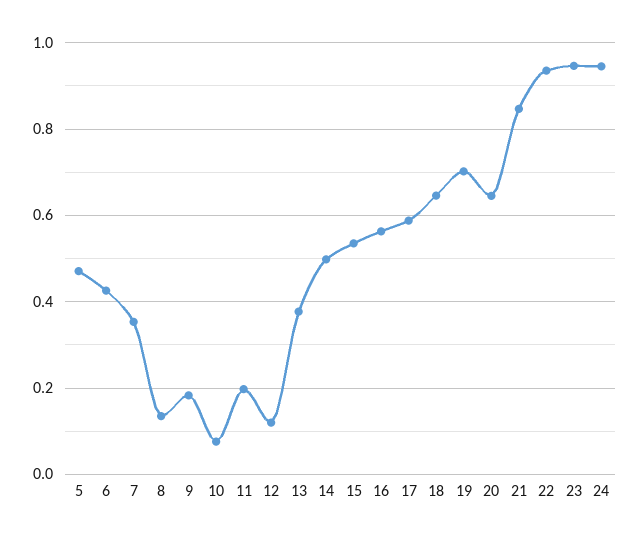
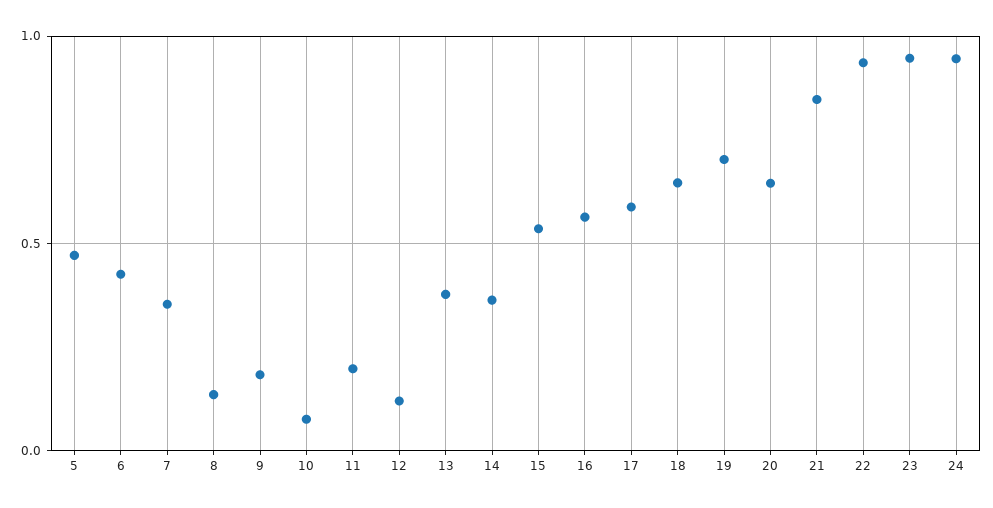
14: 0.5 -> 0.35

